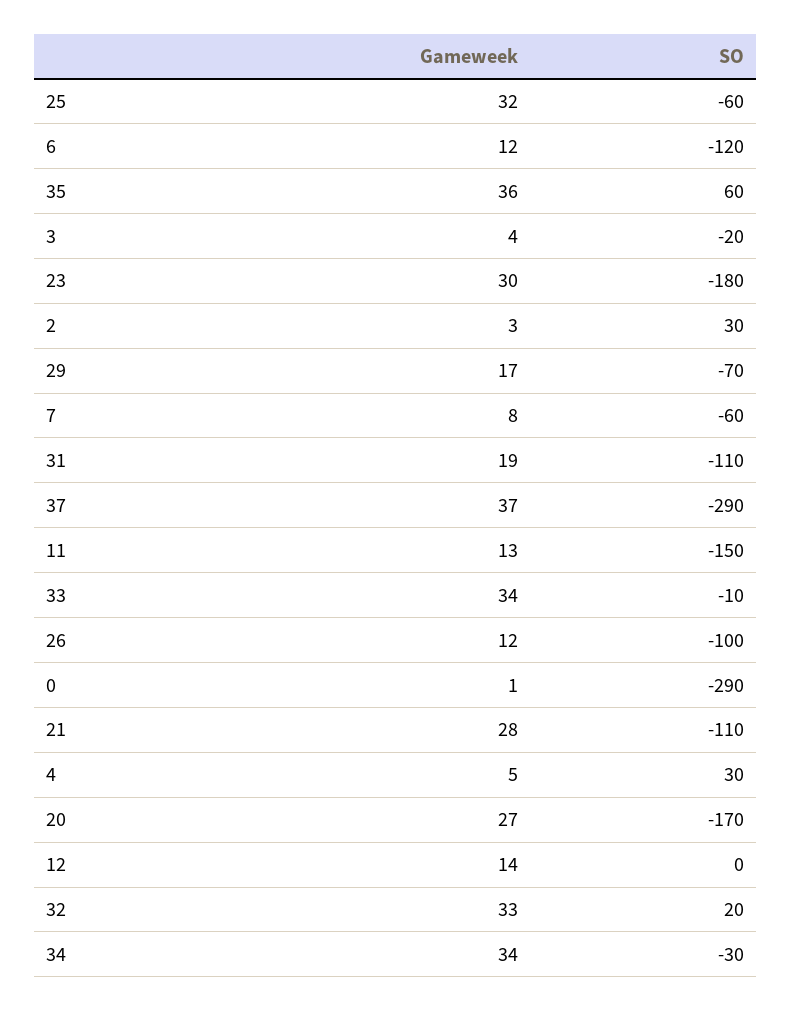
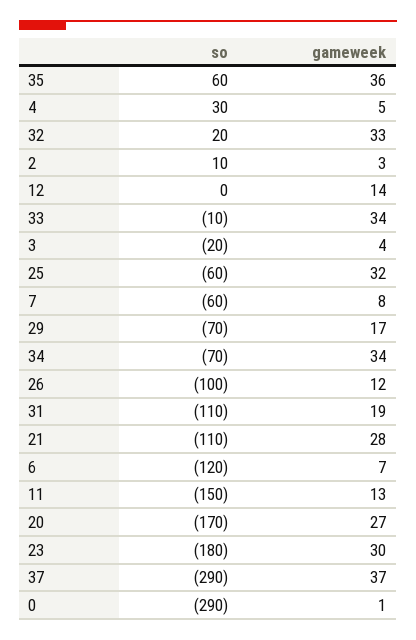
Gameweek, 6: 12 -> 7
SO, 2: 30 -> 10
SO, 34: -30 -> -70

